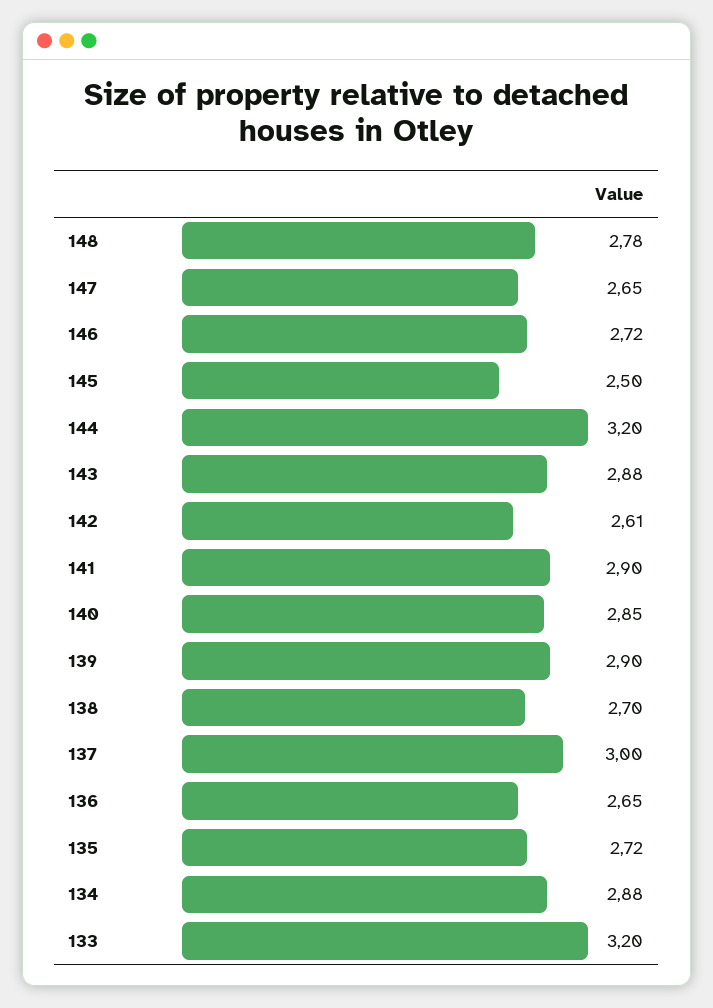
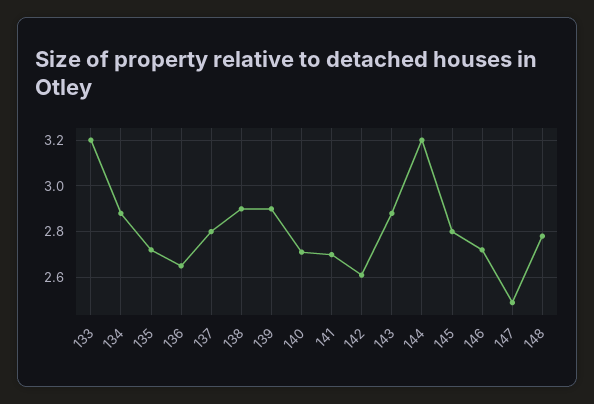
147: 2.65 -> 2.5
145: 2.5 -> 2.8
141: 2.9 -> 2.7
140: 2.85 -> 2.7
138: 2.7 -> 2.9
137: 3 -> 2.8

